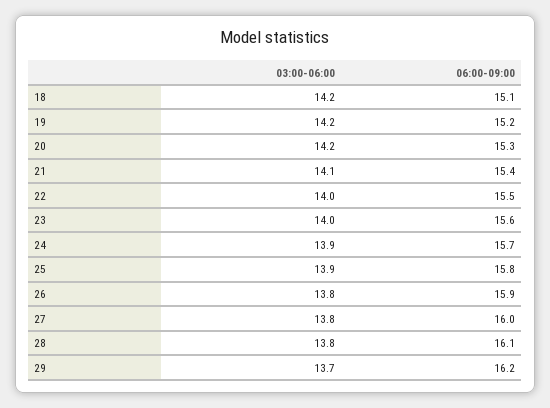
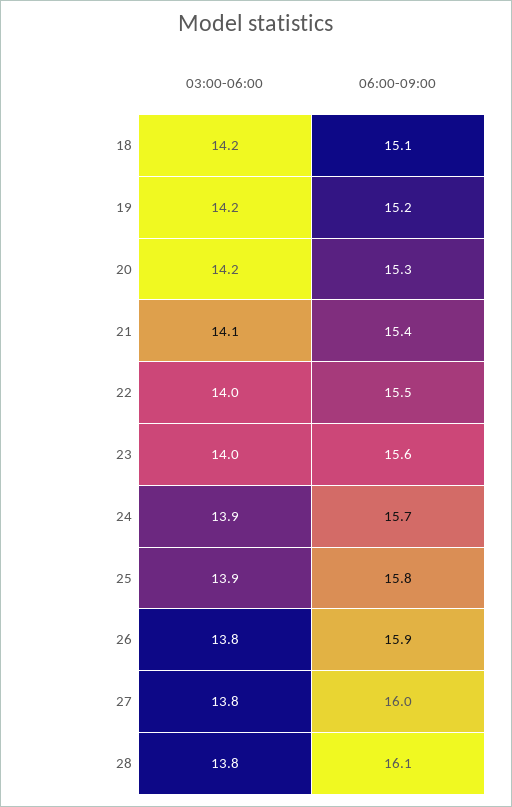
03:00-06:00, 29: 13.7 -> none
06:00-09:00, 29: 16.2 -> none

